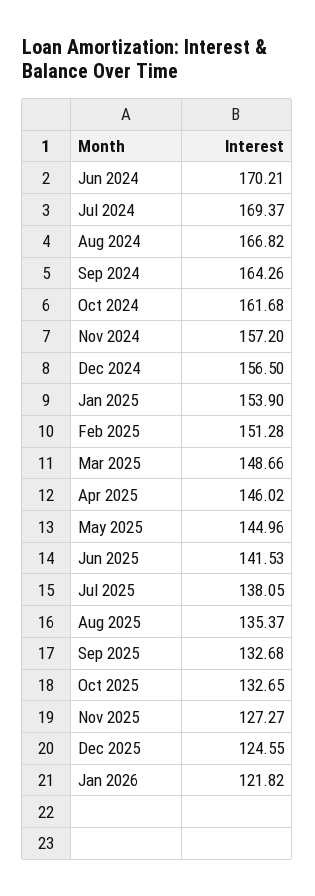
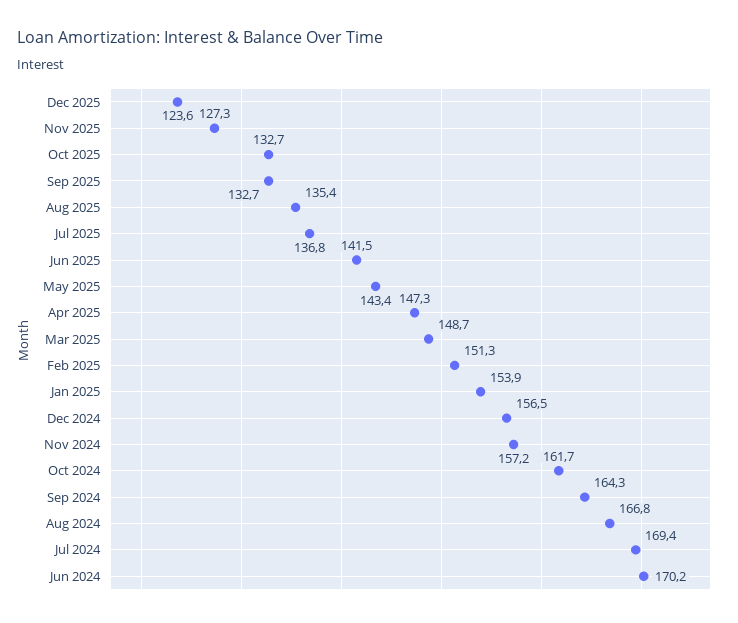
Apr 2025: 146.02 -> 147.3
May 2025: 144.96 -> 143.4
Jul 2025: 138.05 -> 136.8
Dec 2025: 124.55 -> 123.6
Jan 2026: 121.82 -> none

